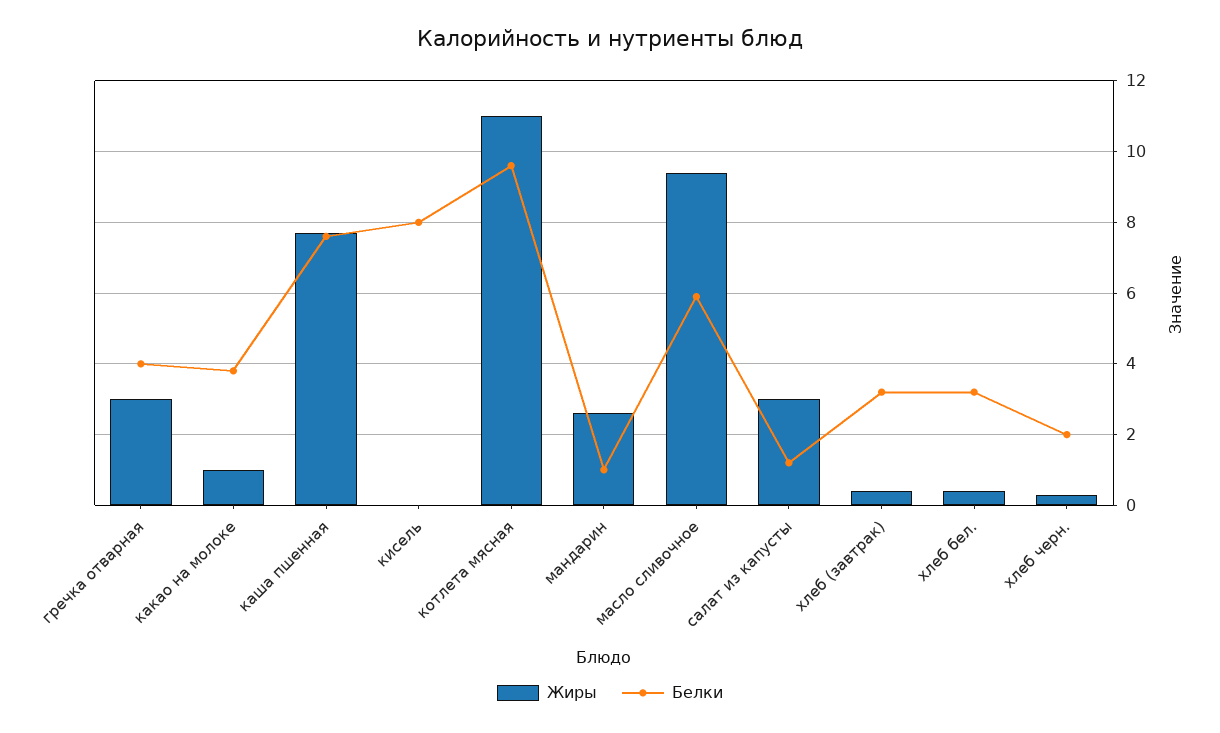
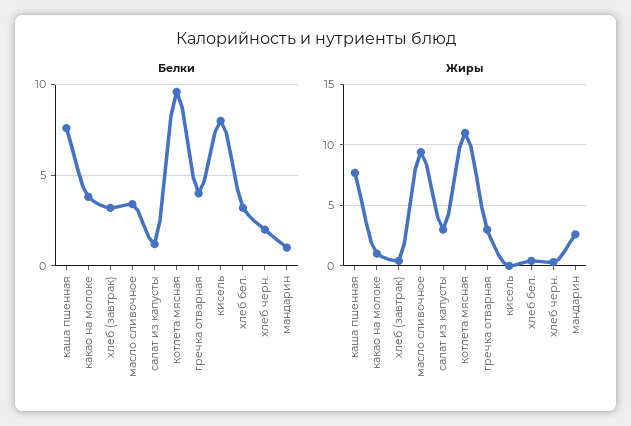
Белки, масло сливочное: 6 -> 3.5

